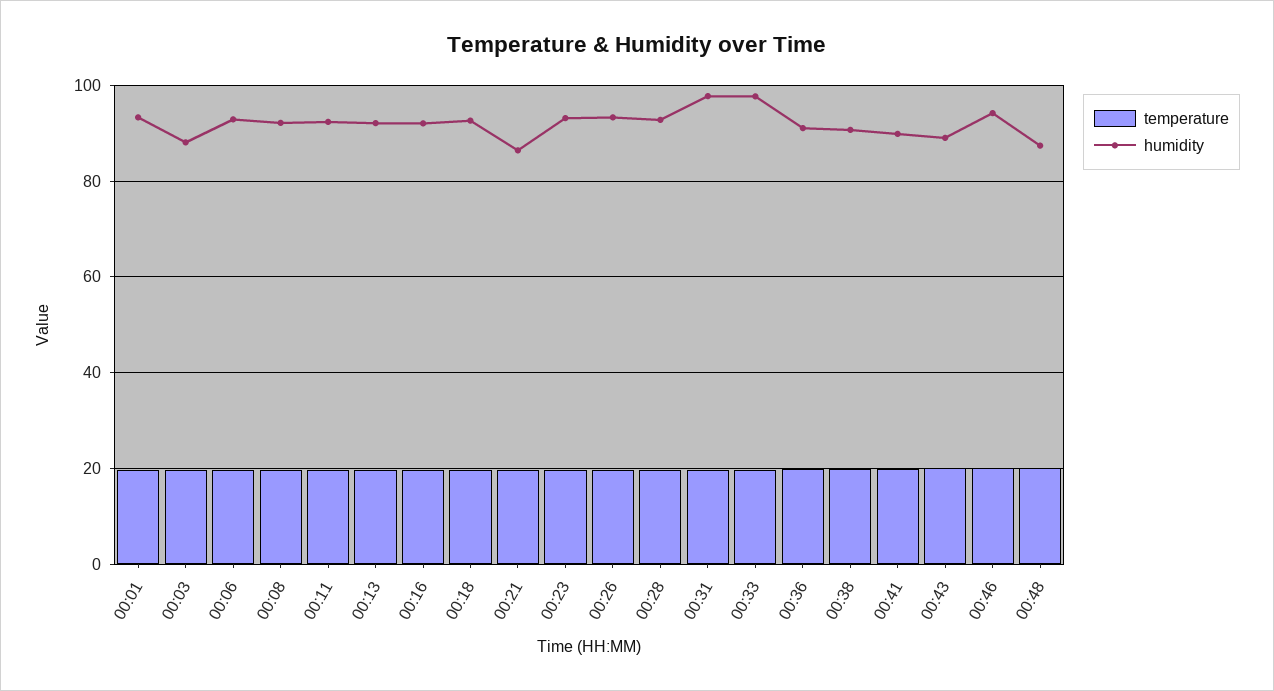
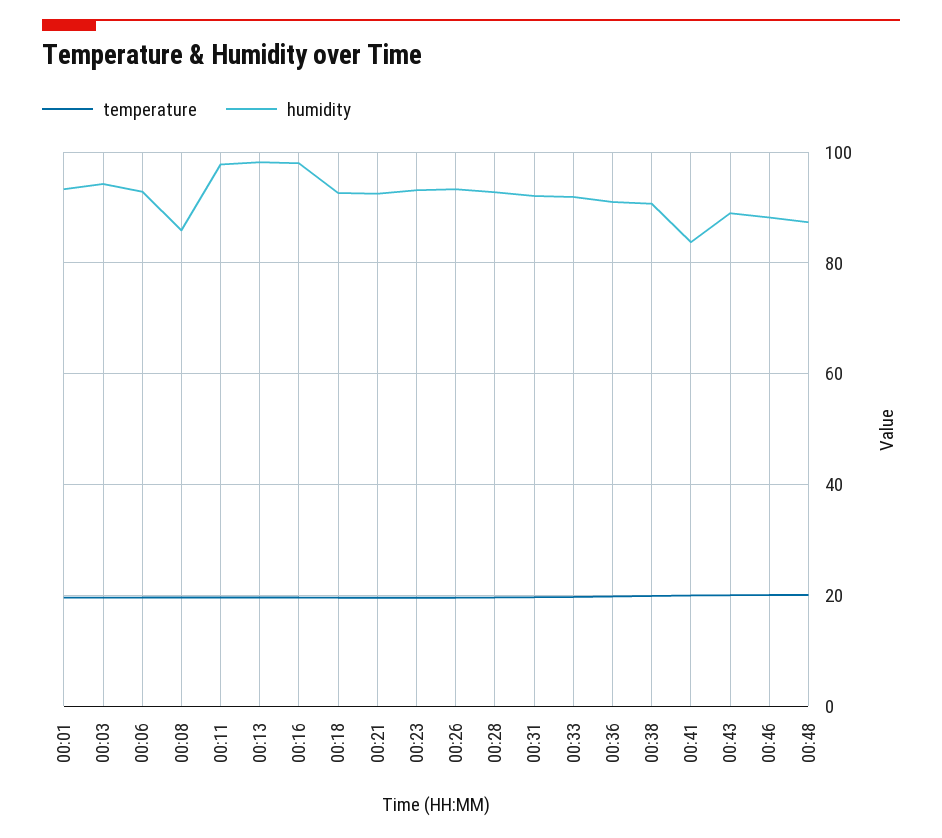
humidity, 00:03: 88 -> 94
humidity, 00:08: 92 -> 86
humidity, 00:11: 92 -> 98
humidity, 00:13: 92 -> 98
humidity, 00:16: 92 -> 98
humidity, 00:21: 86 -> 92
humidity, 00:31: 98 -> 92
humidity, 00:33: 98 -> 92
humidity, 00:41: 90 -> 84
humidity, 00:46: 94 -> 88

